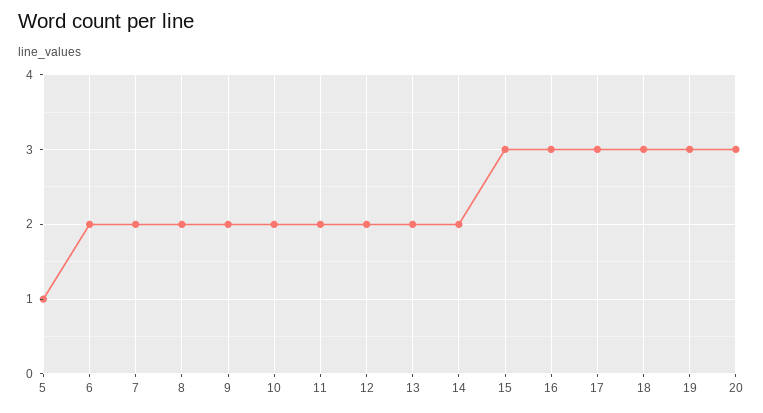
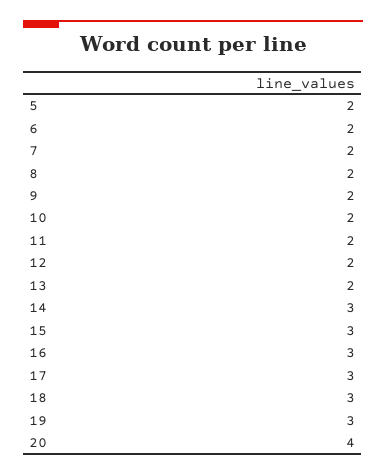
5: 1 -> 2
14: 2 -> 3
20: 3 -> 4

